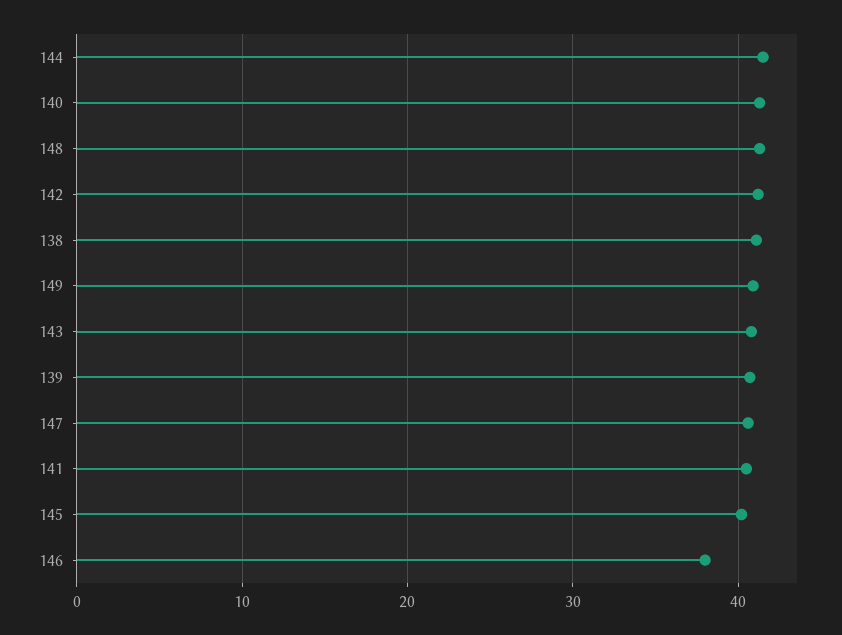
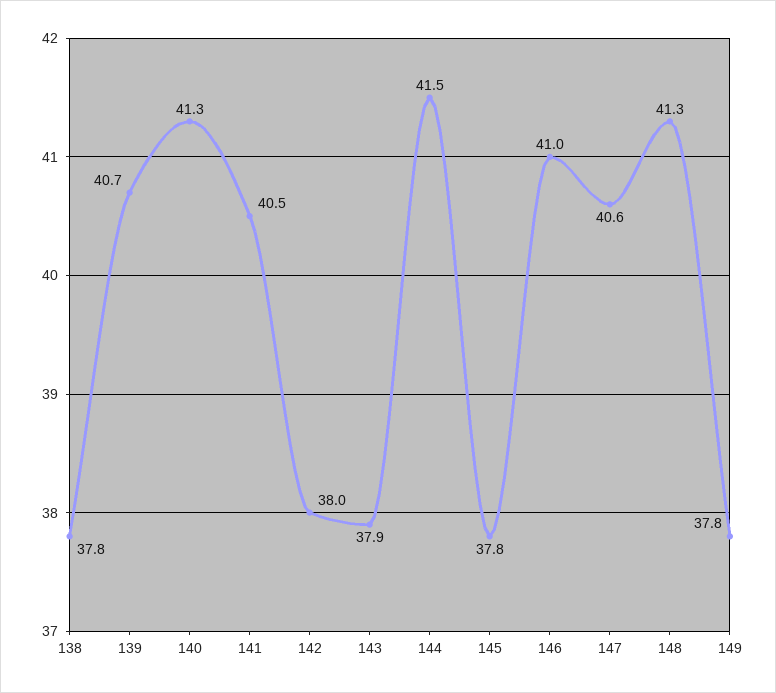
142: 41 -> 38
138: 41 -> 37.8
149: 41 -> 37.8
143: 41 -> 37.9
145: 40 -> 37.8
146: 38 -> 41

